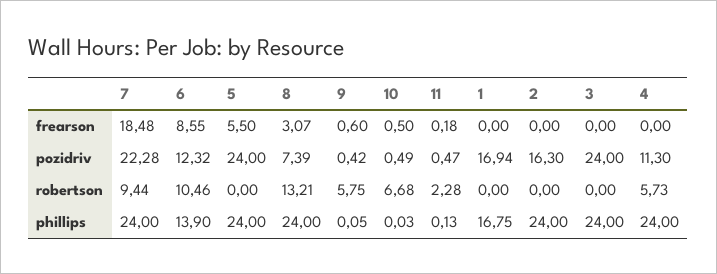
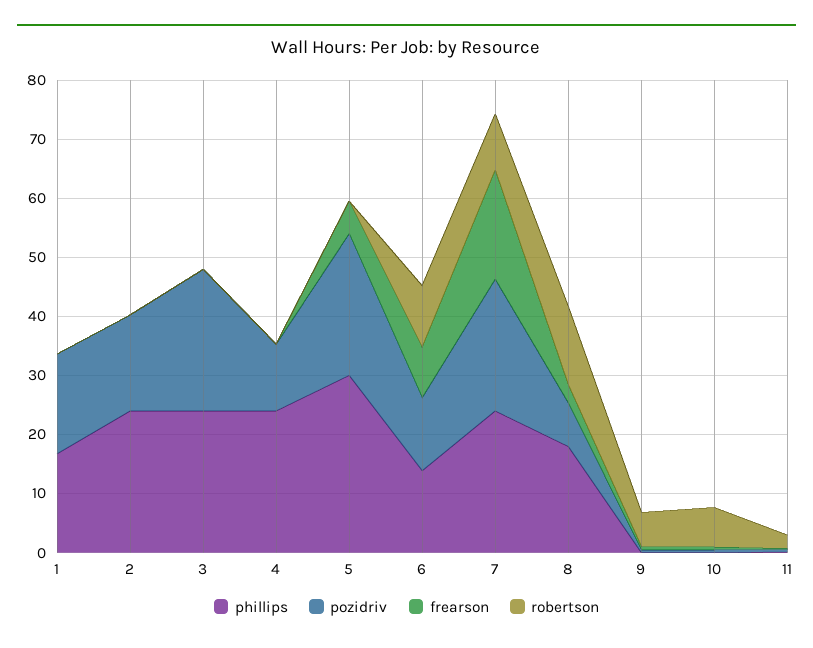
robertson, 4: 5.73 -> 0
phillips, 5: 24 -> 30
phillips, 8: 24 -> 18

